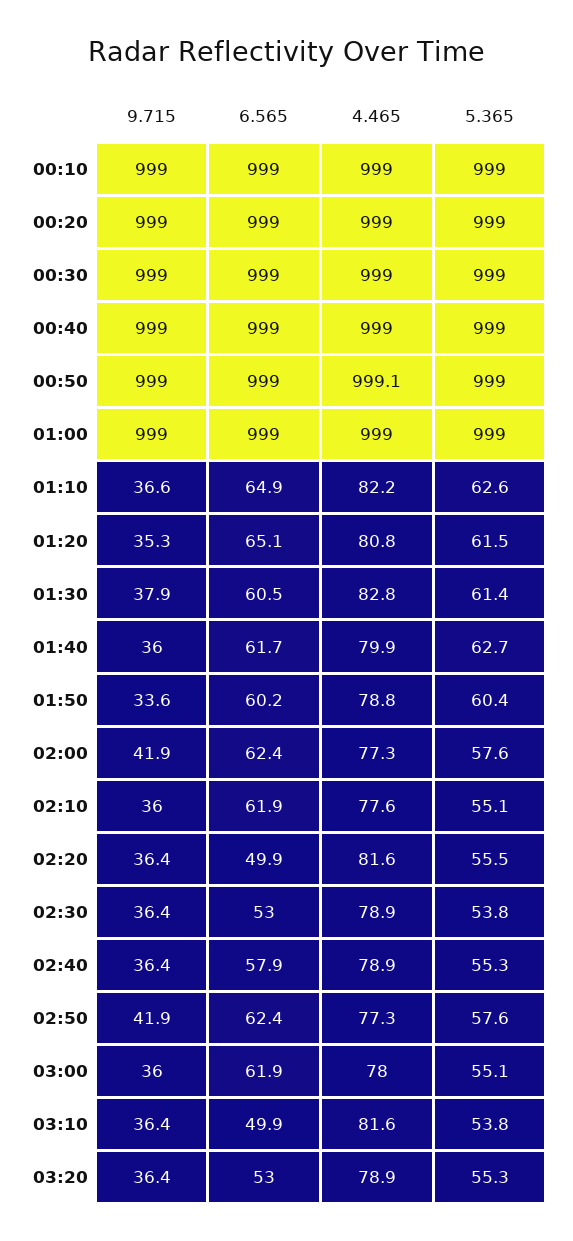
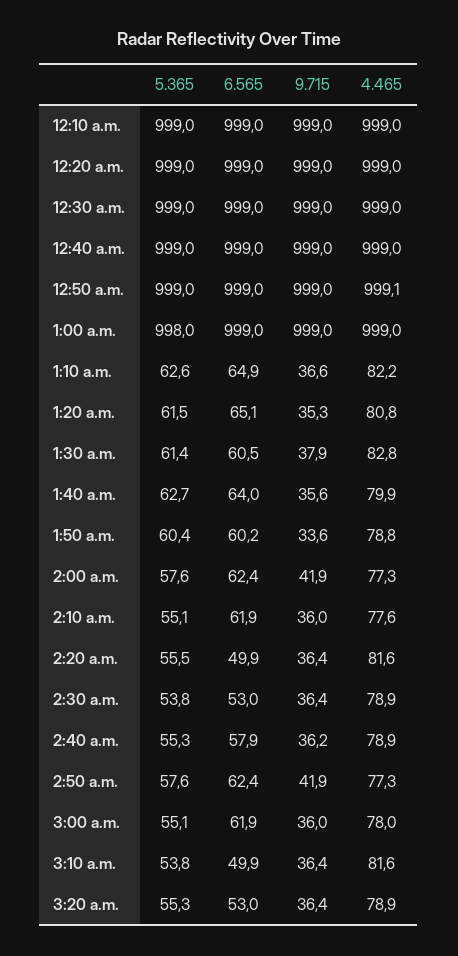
5.365, 01:00: 999 -> 998
9.715, 01:40: 36 -> 35.6
6.565, 01:40: 61.7 -> 64
9.715, 02:40: 36.4 -> 36.2

